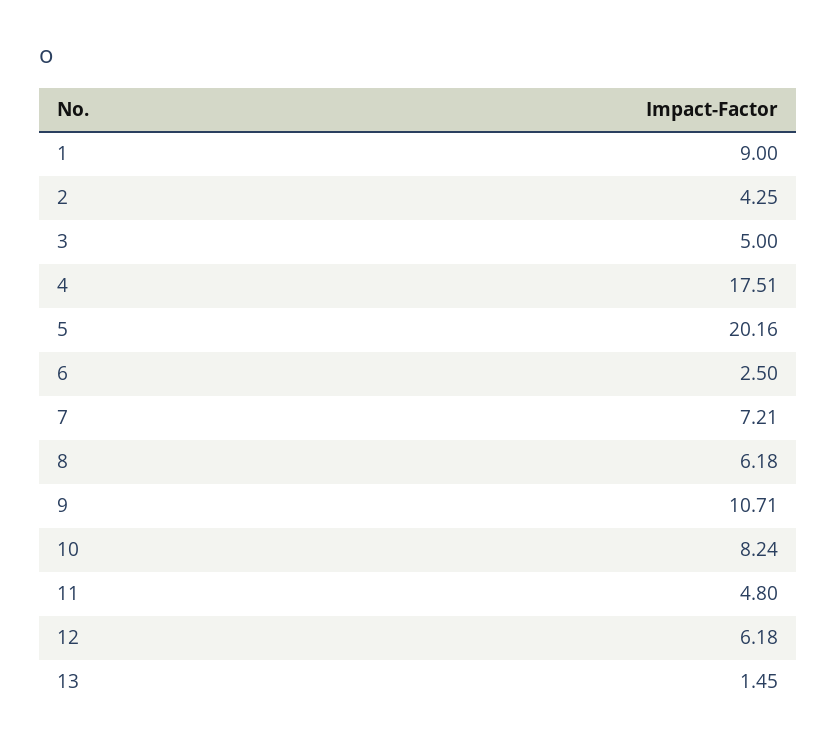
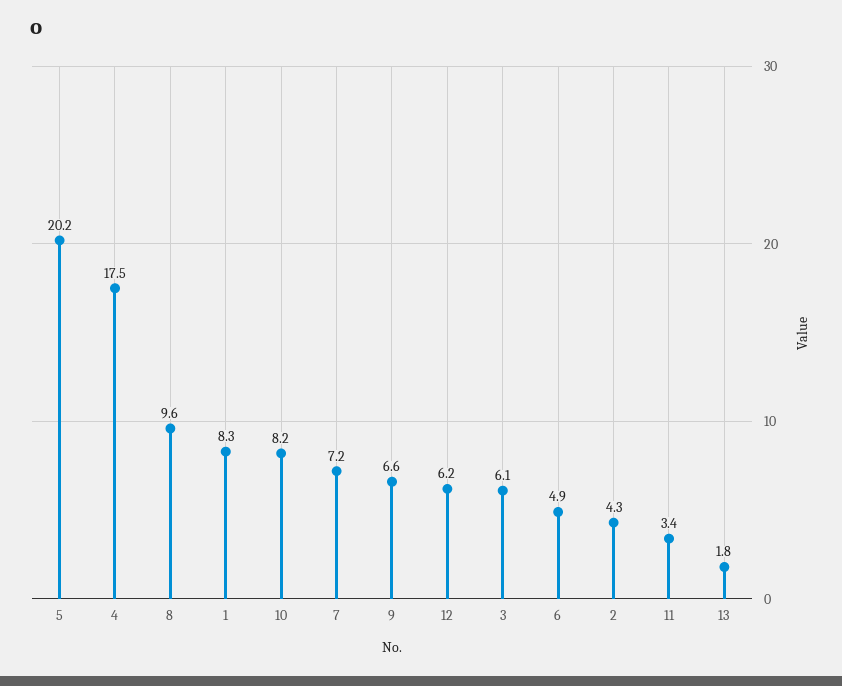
1: 9 -> 8.3
3: 5 -> 6.1
6: 2.5 -> 4.9
8: 6.18 -> 9.6
9: 10.71 -> 6.6
11: 4.8 -> 3.4
13: 1.45 -> 1.8

